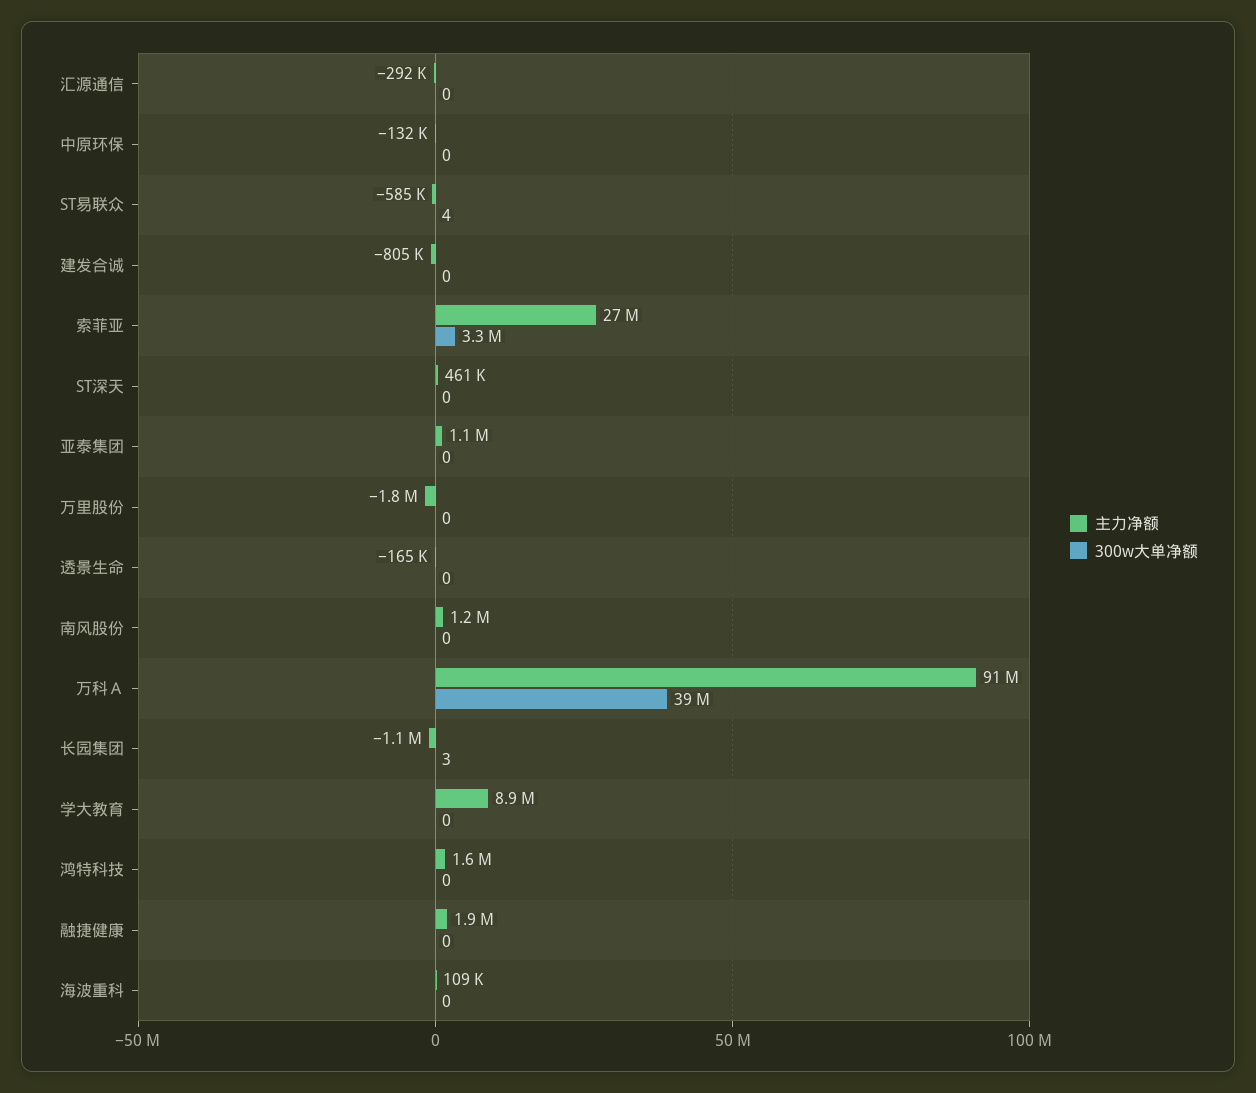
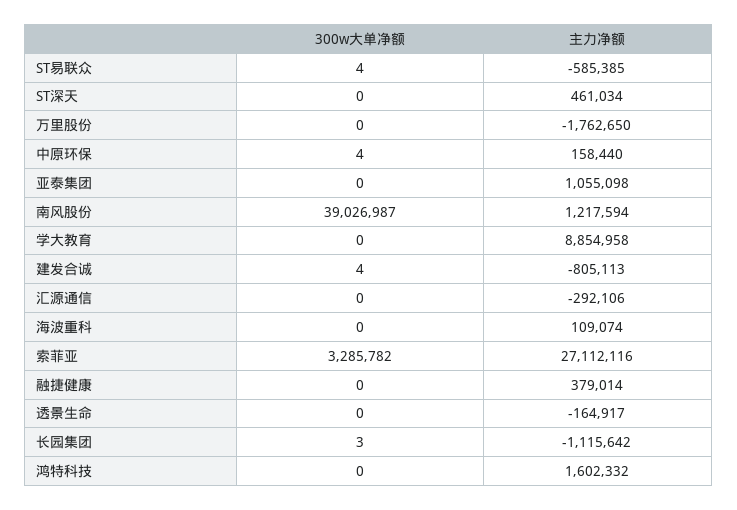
主力净额, 中原环保: -132000 -> 158440
300w大单净额, 中原环保: 0 -> 4
300w大单净额, 建发合诚: 0 -> 4
300w大单净额, 南风股份: 0 -> 39026987
主力净额, 万科Ａ: 91000000 -> none
300w大单净额, 万科Ａ: 39000000 -> none
主力净额, 融捷健康: 1900000 -> 379014

